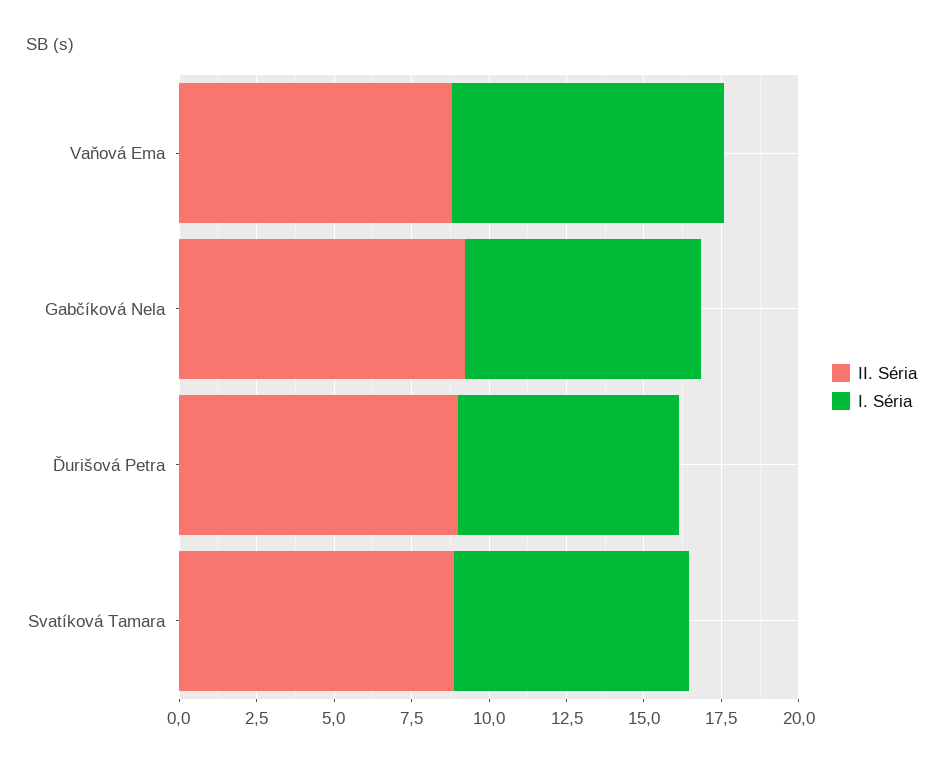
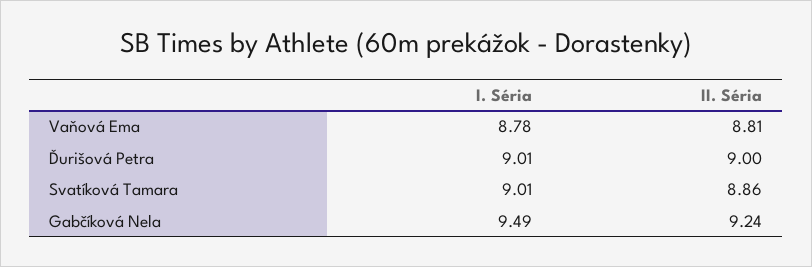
I. Séria, Gabčíková Nela: 7.5 -> 9.49
I. Séria, Ďurišová Petra: 7 -> 9.01
I. Séria, Svatíková Tamara: 7.5 -> 9.01

